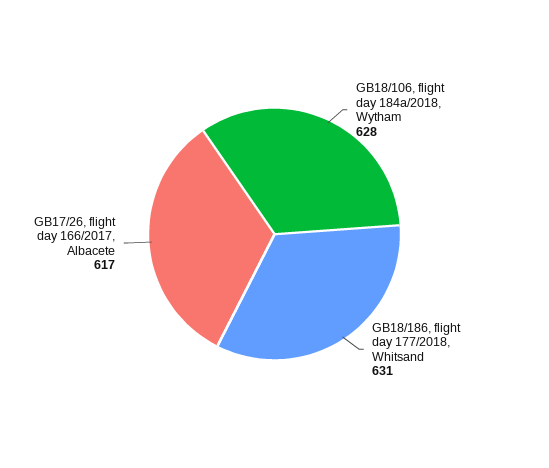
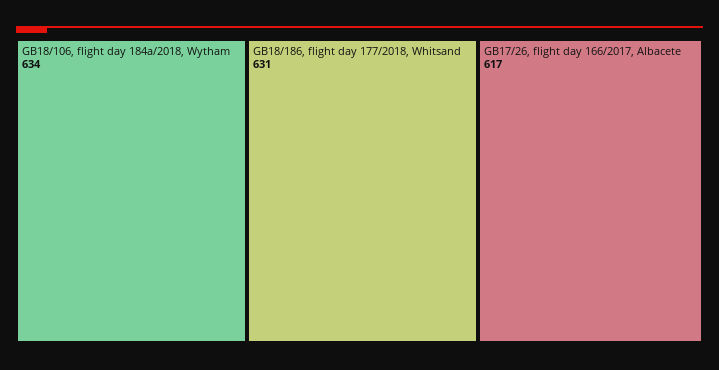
GB18/106, flight day 184a/2018, Wytham: 628 -> 634

